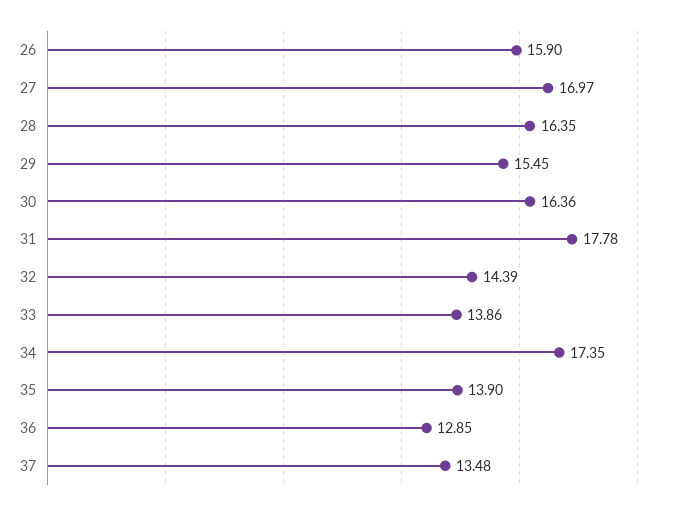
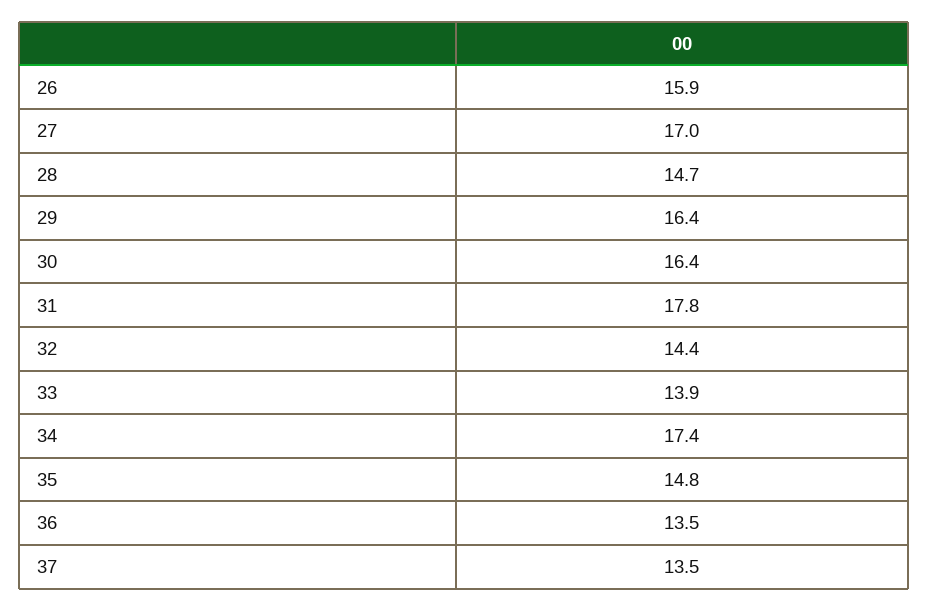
28: 16.35 -> 14.7
29: 15.45 -> 16.4
35: 13.9 -> 14.8
36: 12.85 -> 13.5

